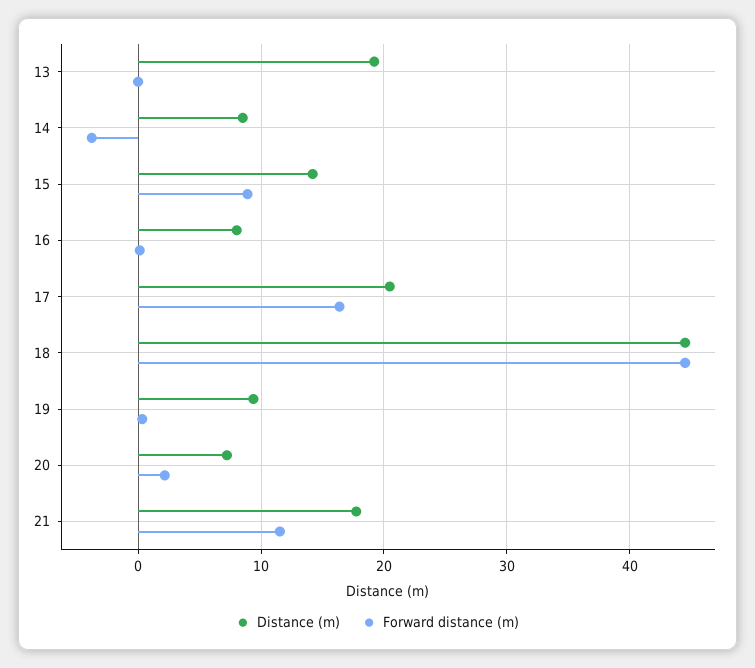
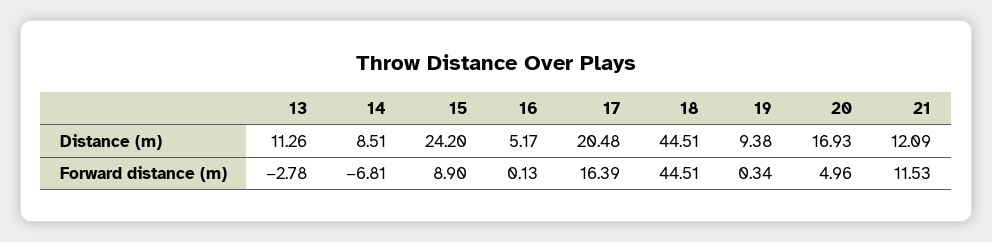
Distance (m), 13: 19 -> 11.26
Forward distance (m), 13: 0 -> -2.78
Forward distance (m), 14: -4 -> -6.81
Distance (m), 15: 14 -> 24.2
Distance (m), 16: 8 -> 5.17
Distance (m), 20: 7 -> 16.93
Forward distance (m), 20: 2 -> 4.96
Distance (m), 21: 18 -> 12.09

